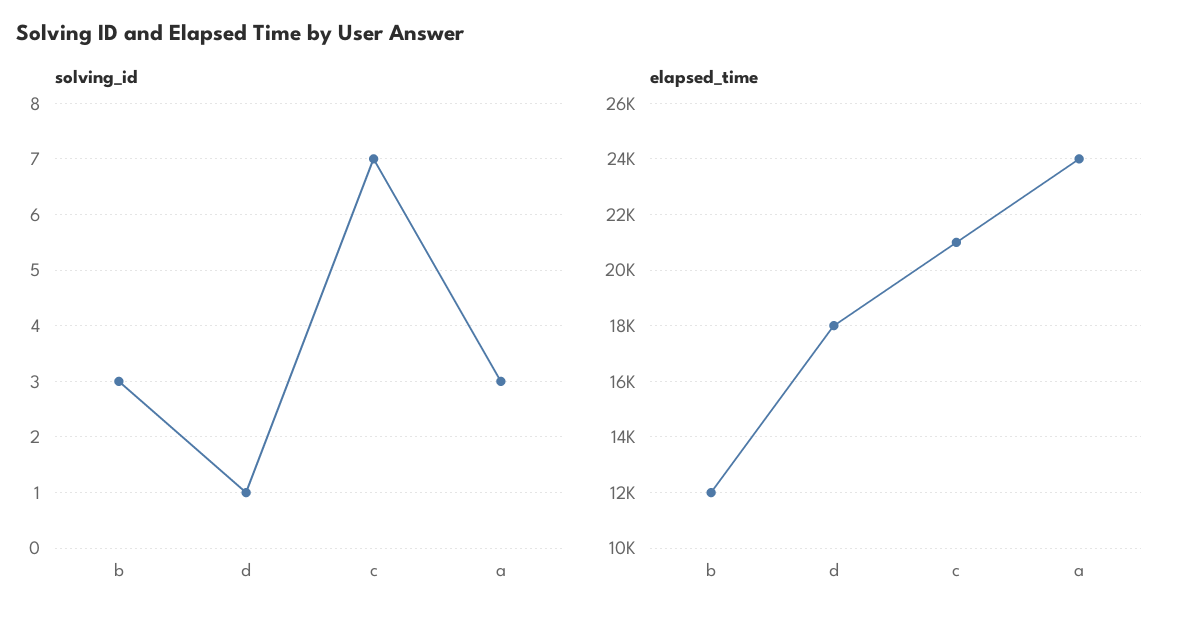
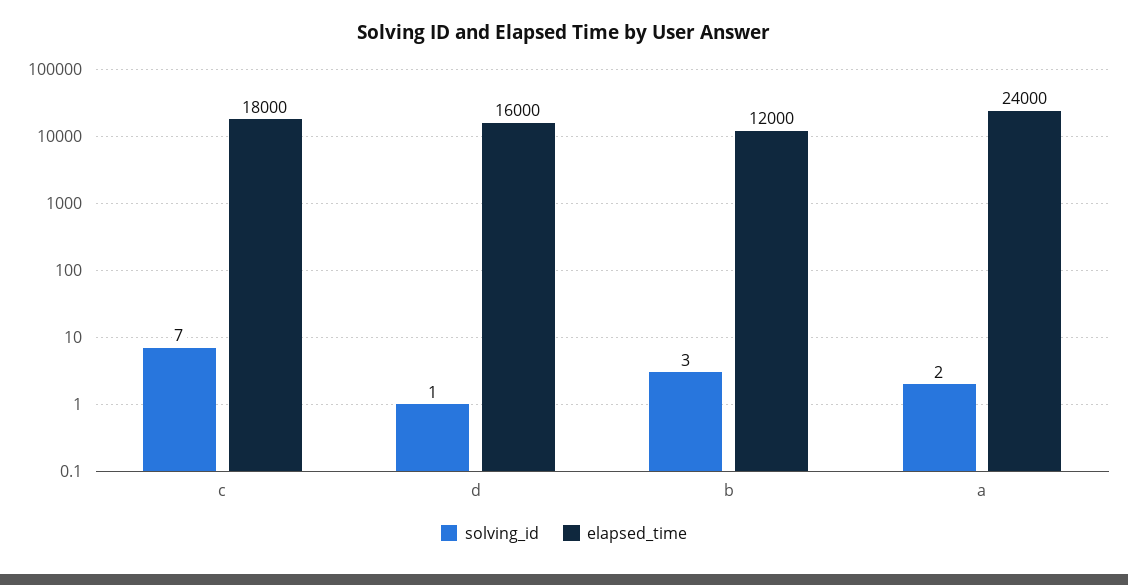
solving_id, a: 3 -> 2
elapsed_time, d: 18000 -> 16000
elapsed_time, c: 21000 -> 18000

